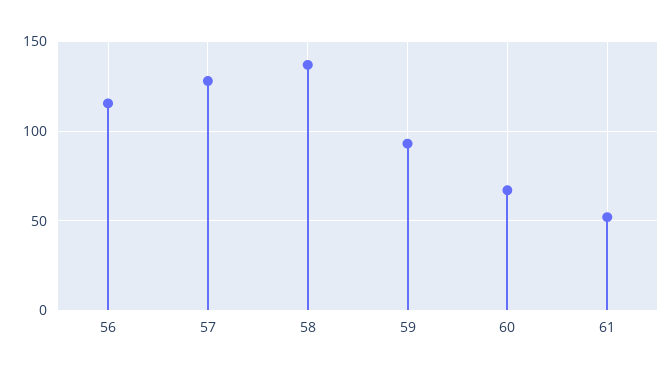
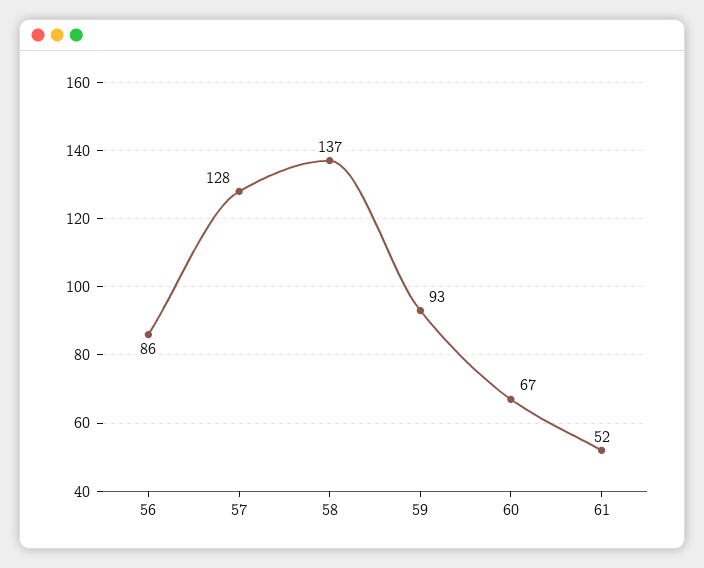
56: 115 -> 86

